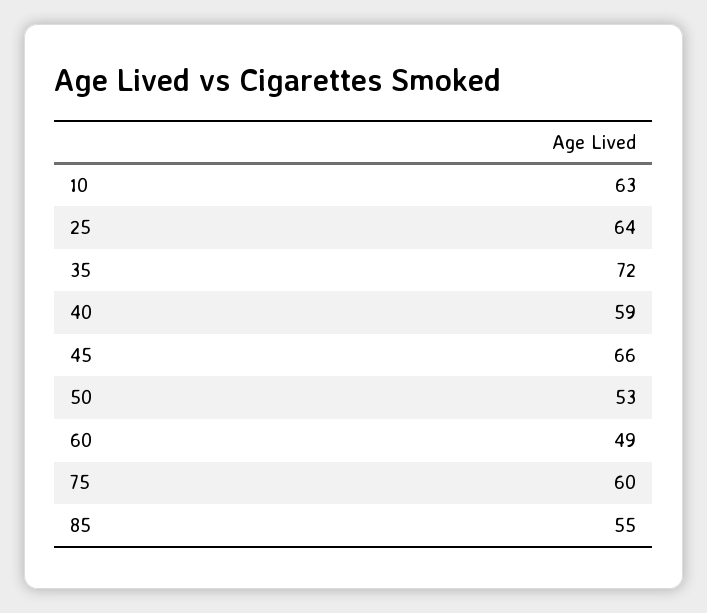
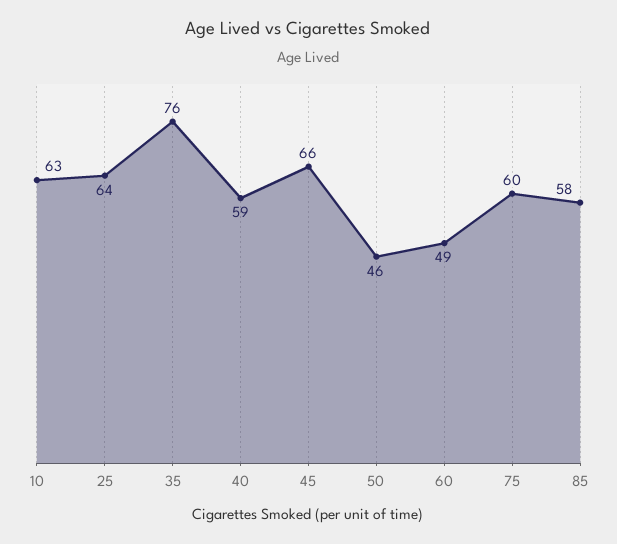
35: 72 -> 76
50: 53 -> 46
85: 55 -> 58

